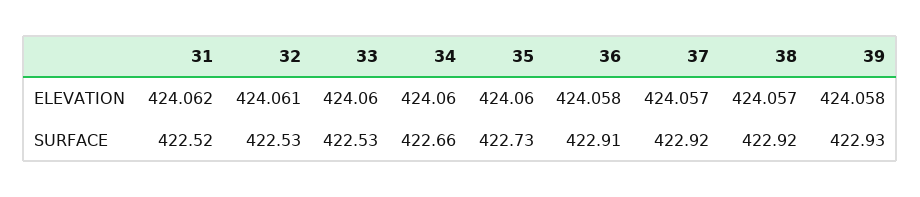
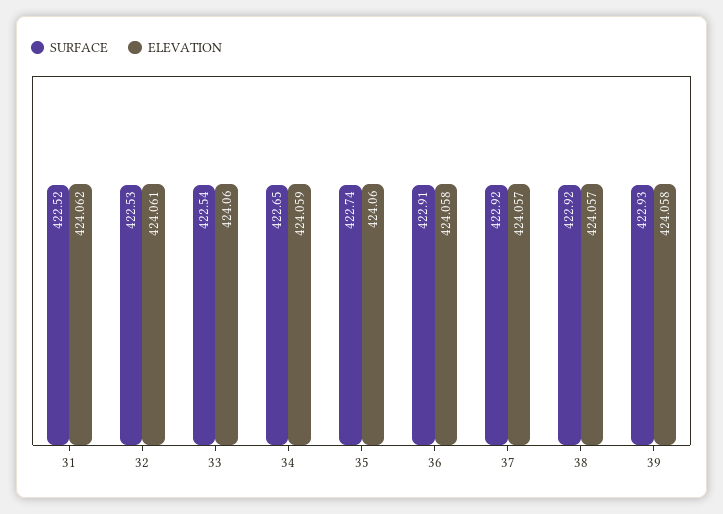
ELEVATION, 34: 424.06 -> 424.059
SURFACE, 33: 422.53 -> 422.54
SURFACE, 34: 422.66 -> 422.65
SURFACE, 35: 422.73 -> 422.74

